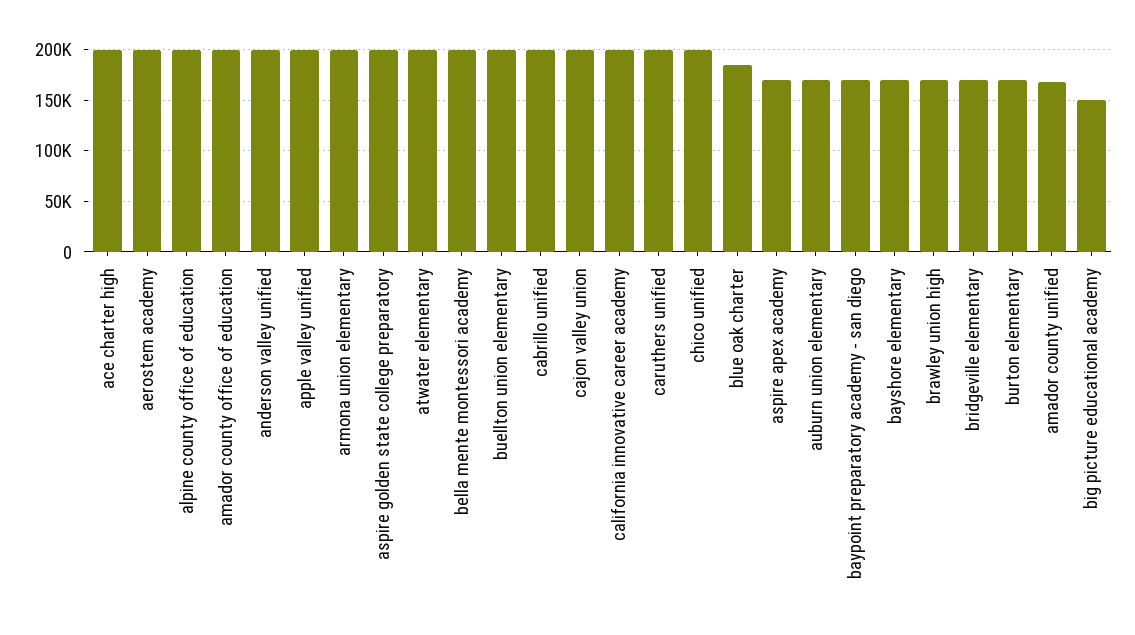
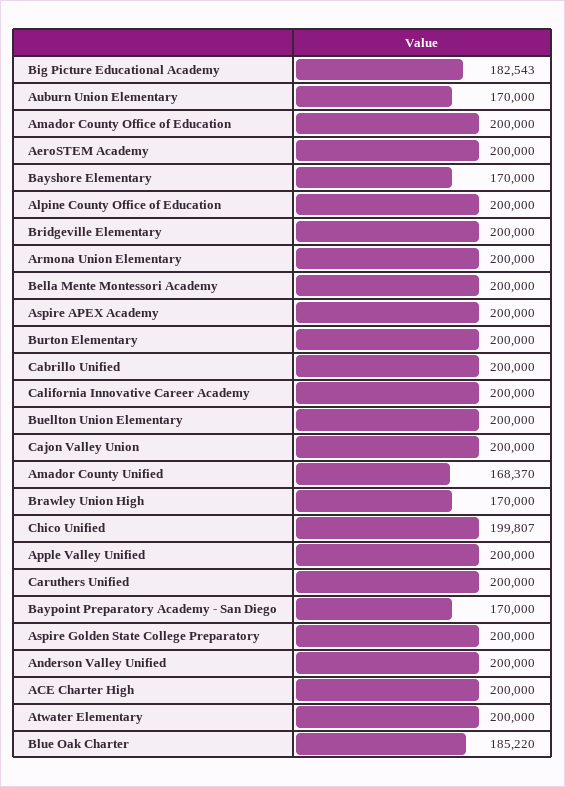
aspire apex academy: 170000 -> 200000
bridgeville elementary: 170000 -> 200000
burton elementary: 170000 -> 200000
big picture educational academy: 150000 -> 182543

